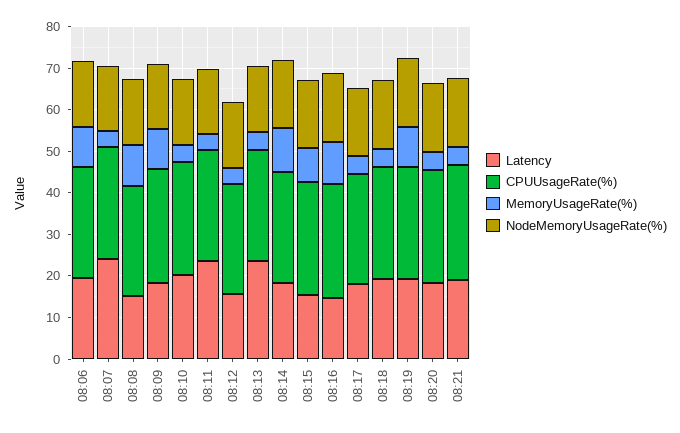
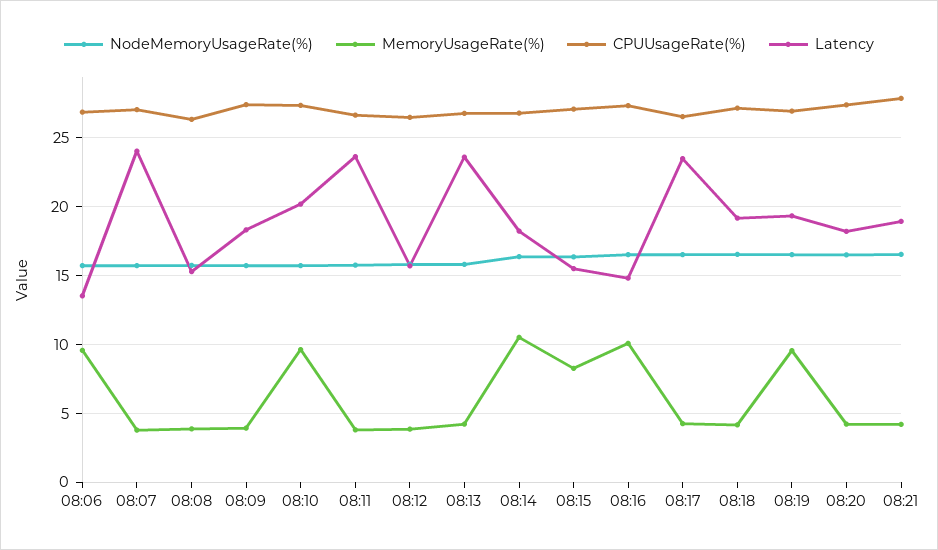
Latency, 08:06: 20 -> 13.5
MemoryUsageRate(%), 08:08: 10 -> 4
MemoryUsageRate(%), 08:09: 10 -> 4
MemoryUsageRate(%), 08:10: 4 -> 9.5
Latency, 08:17: 18 -> 23.5

